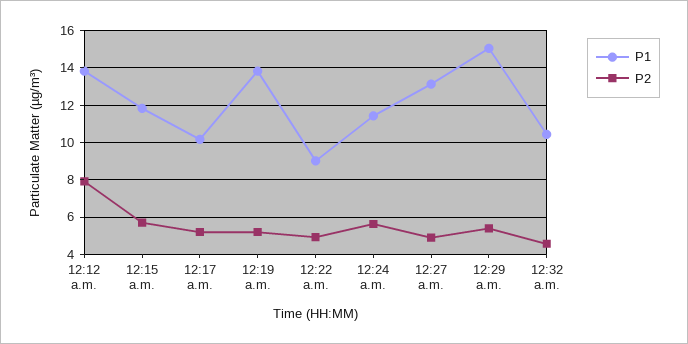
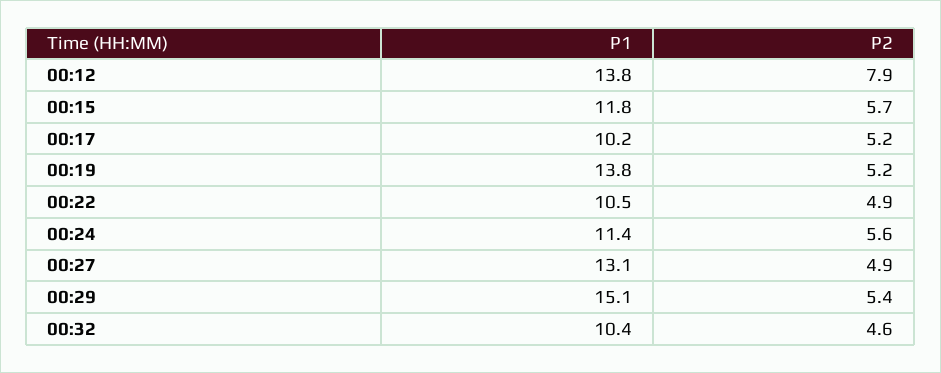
P1, 12:22 a.m.: 9 -> 10.5

